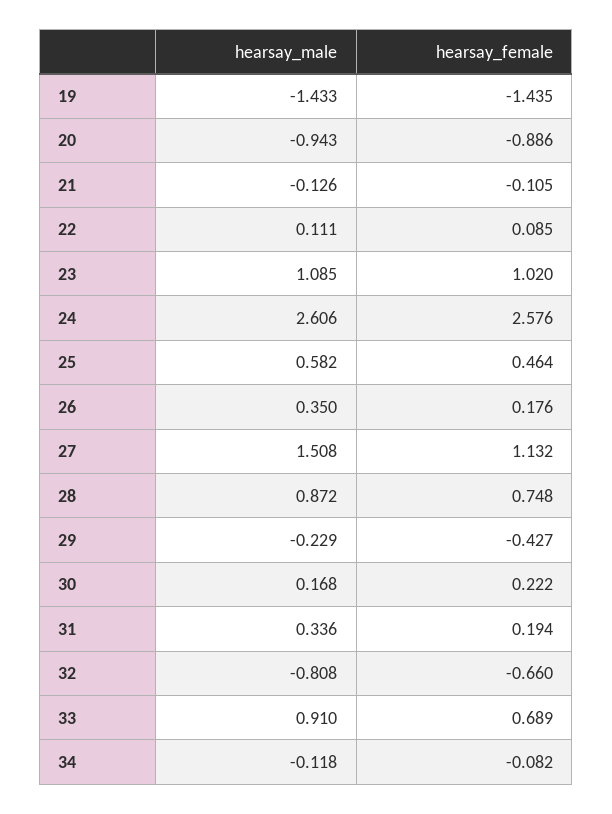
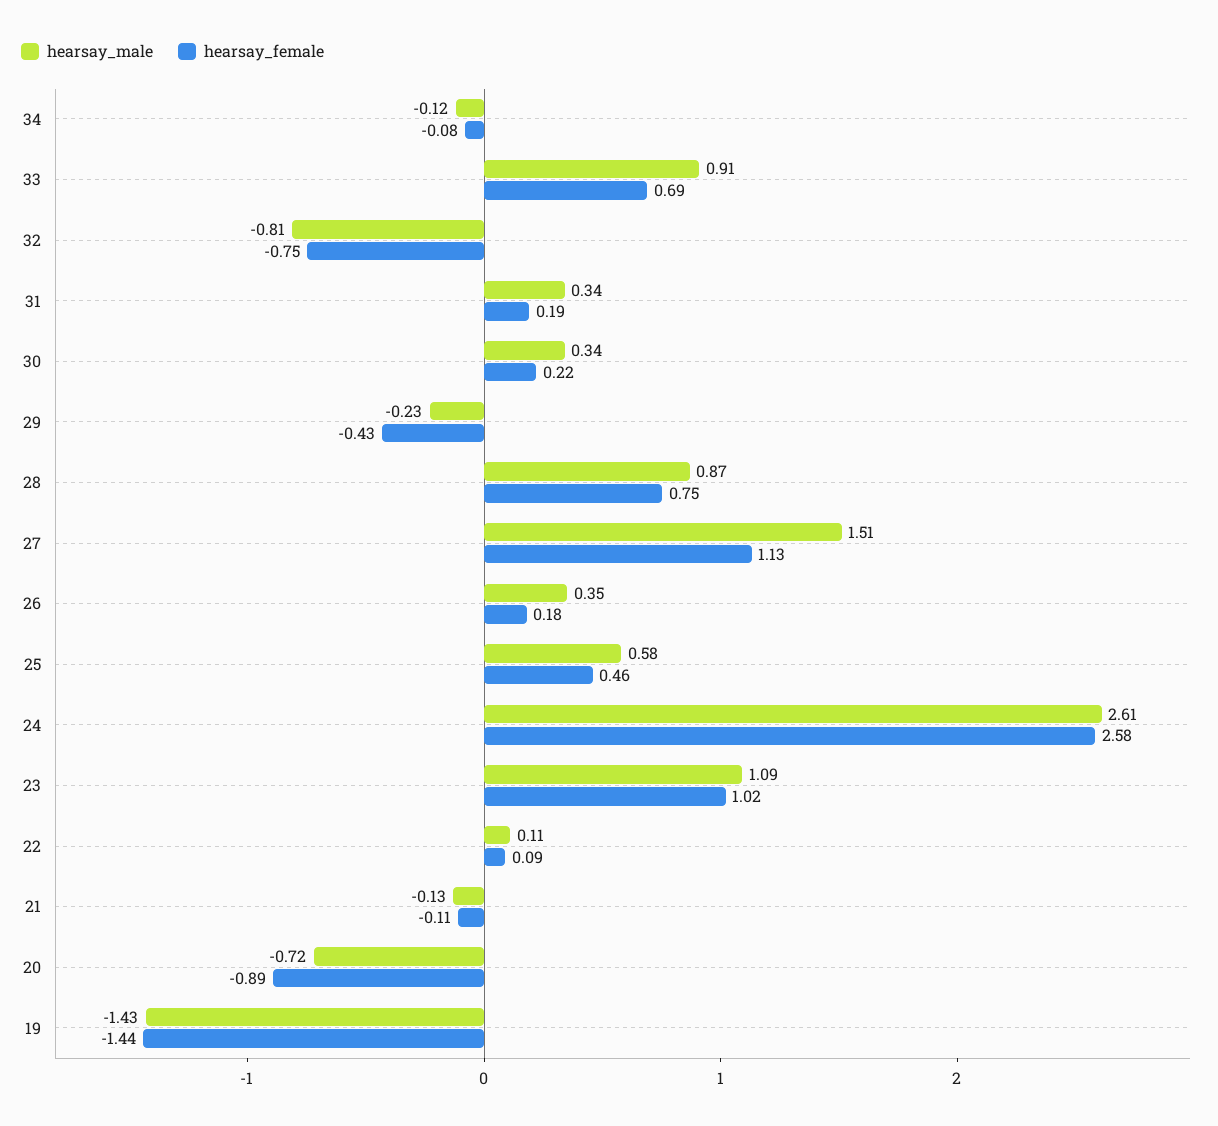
hearsay_male, 20: -0.943 -> -0.72
hearsay_male, 30: 0.168 -> 0.34
hearsay_female, 32: -0.66 -> -0.75

